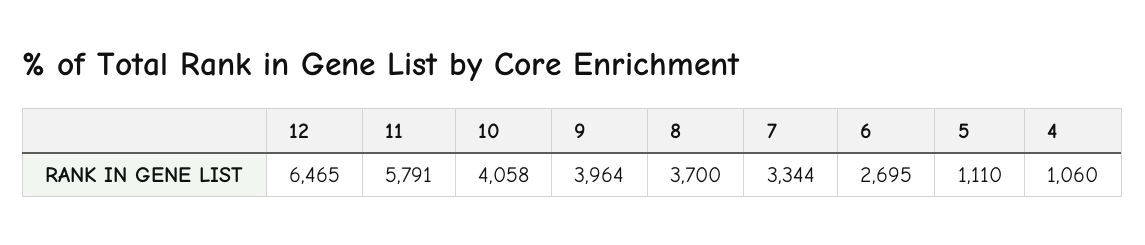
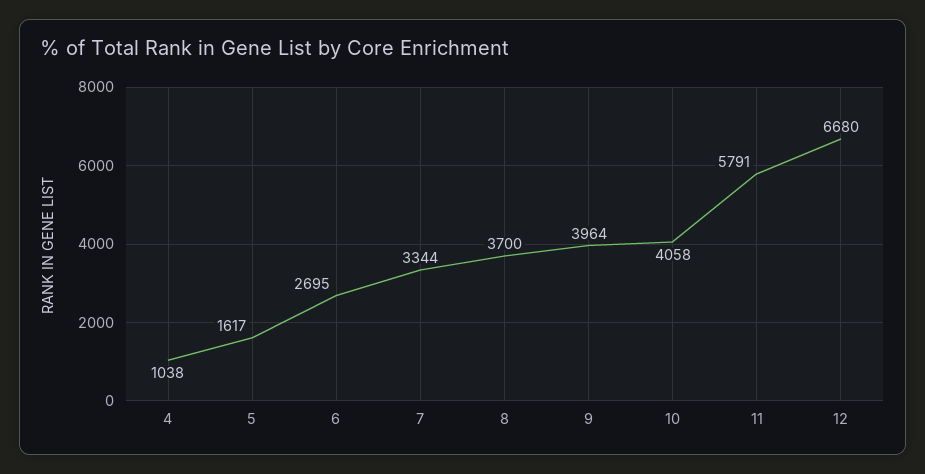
12: 6465 -> 6680
5: 1110 -> 1617
4: 1060 -> 1038

